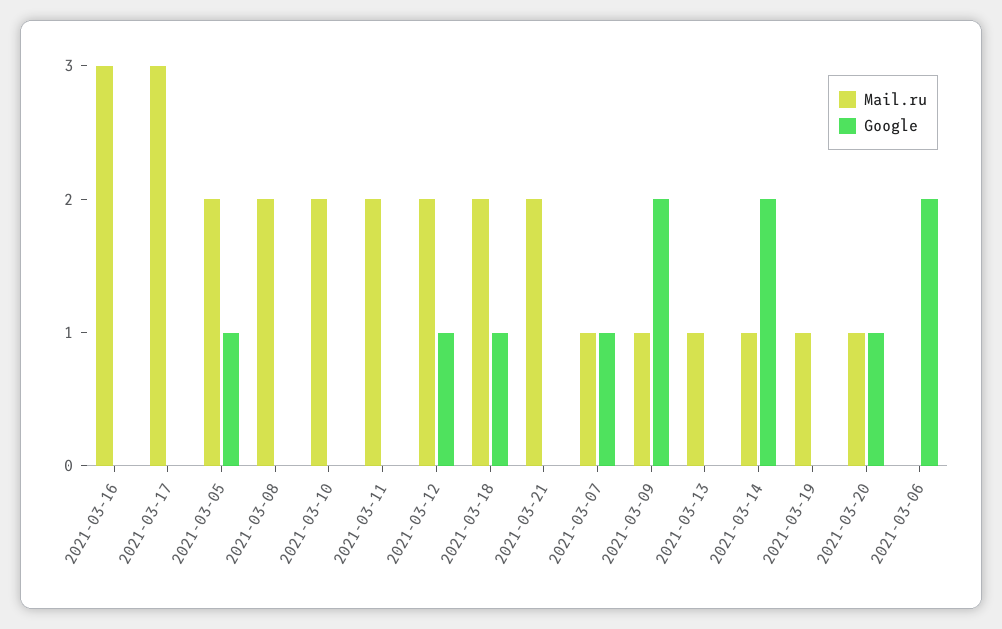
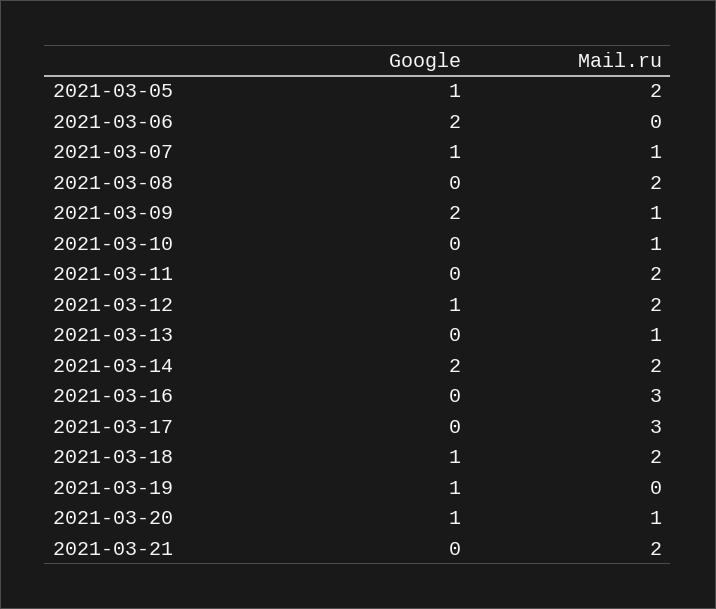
Mail.ru, 2021-03-10: 2 -> 1
Mail.ru, 2021-03-14: 1 -> 2
Mail.ru, 2021-03-19: 1 -> 0
Google, 2021-03-19: 0 -> 1

